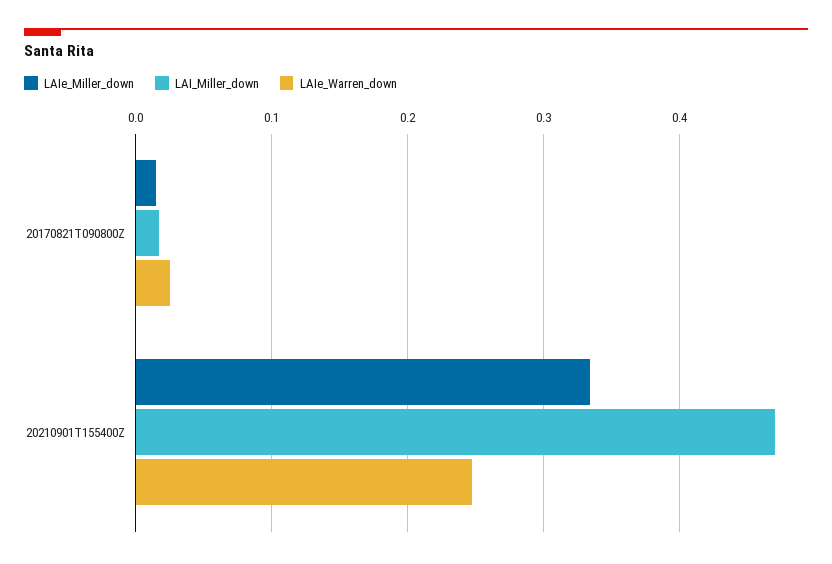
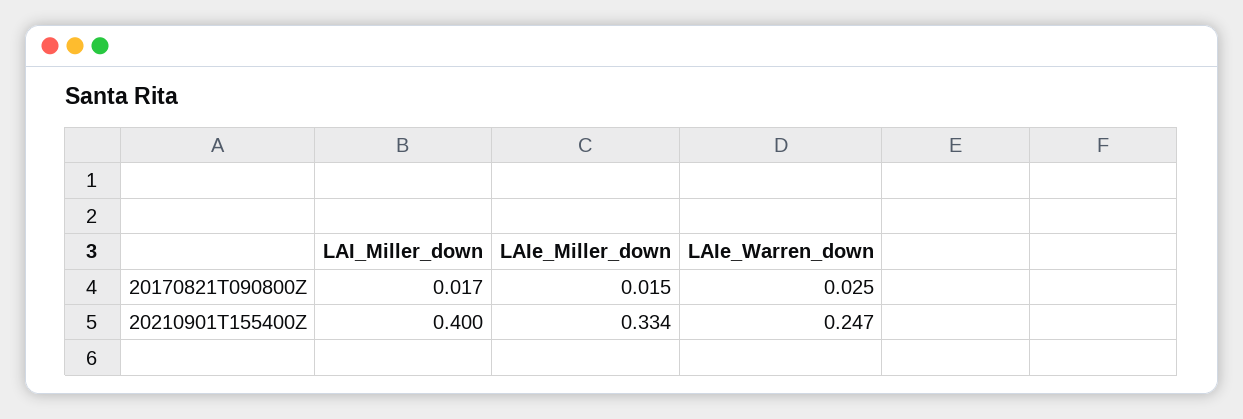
LAI_Miller_down, 20210901T155400Z: 0.47 -> 0.4

